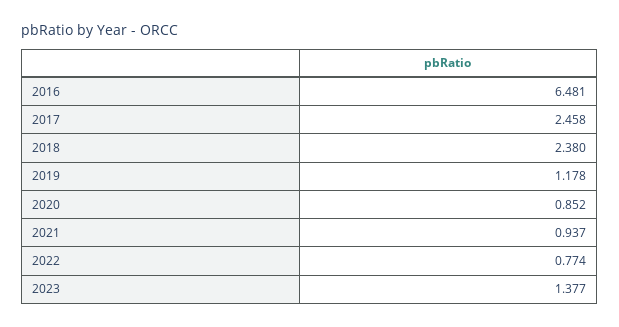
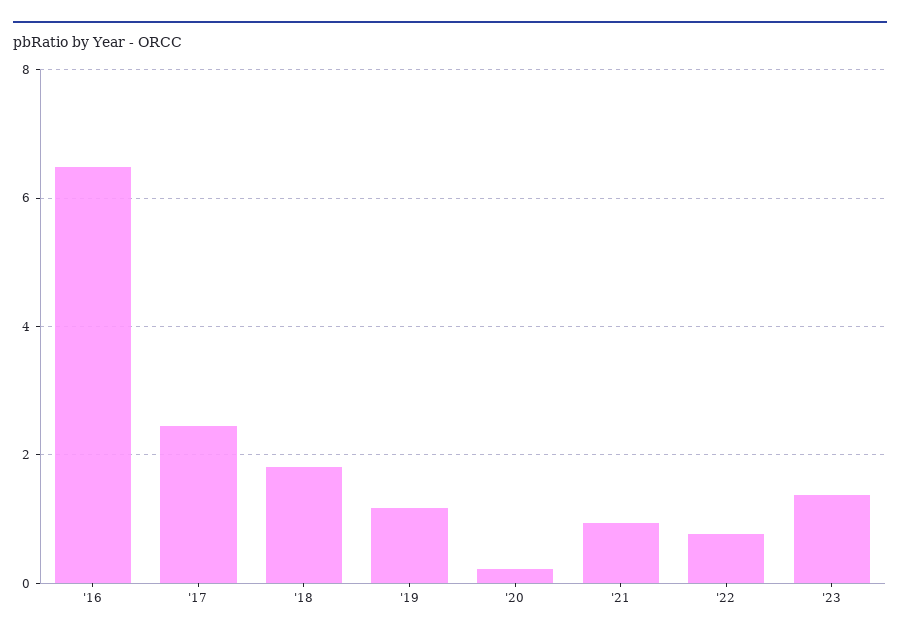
2018: 2.38 -> 1.8
2020: 0.852 -> 0.2

